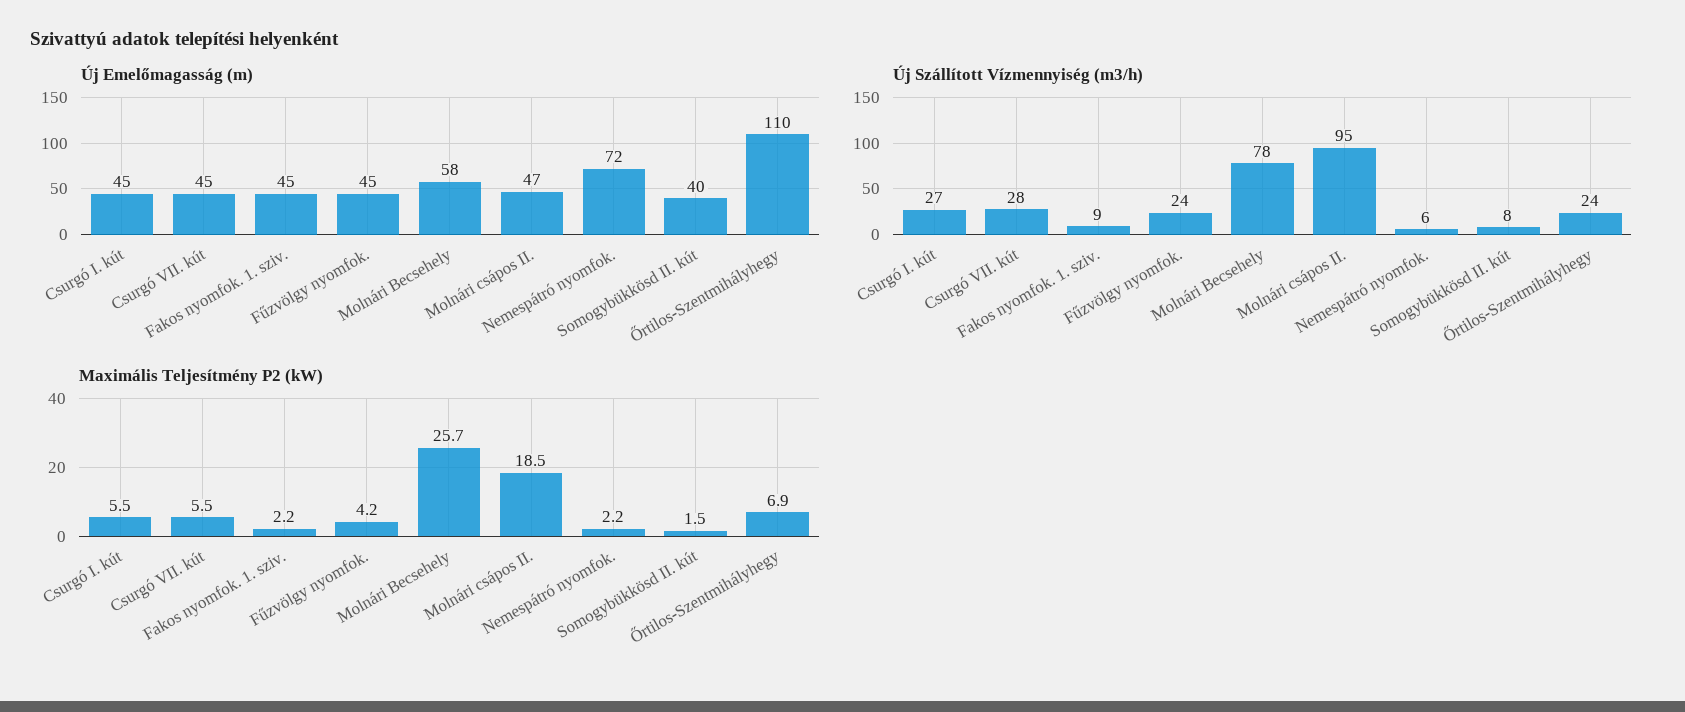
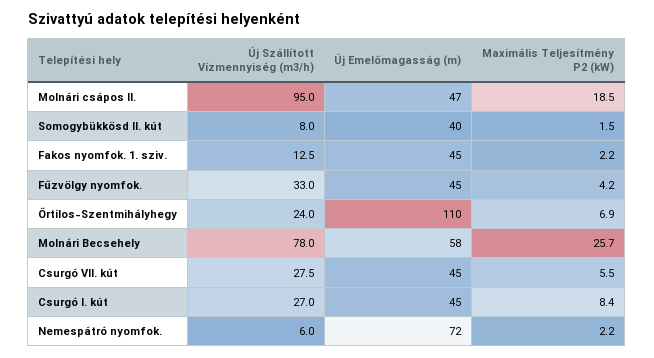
Új Szállított Vízmennyiség (m3/h), Fakos nyomfok. 1. sziv.: 9 -> 12.5
Új Szállított Vízmennyiség (m3/h), Fűzvölgy nyomfok.: 24 -> 33
Maximális Teljesítmény P2 (kW), Csurgó I. kút: 5.5 -> 8.4

